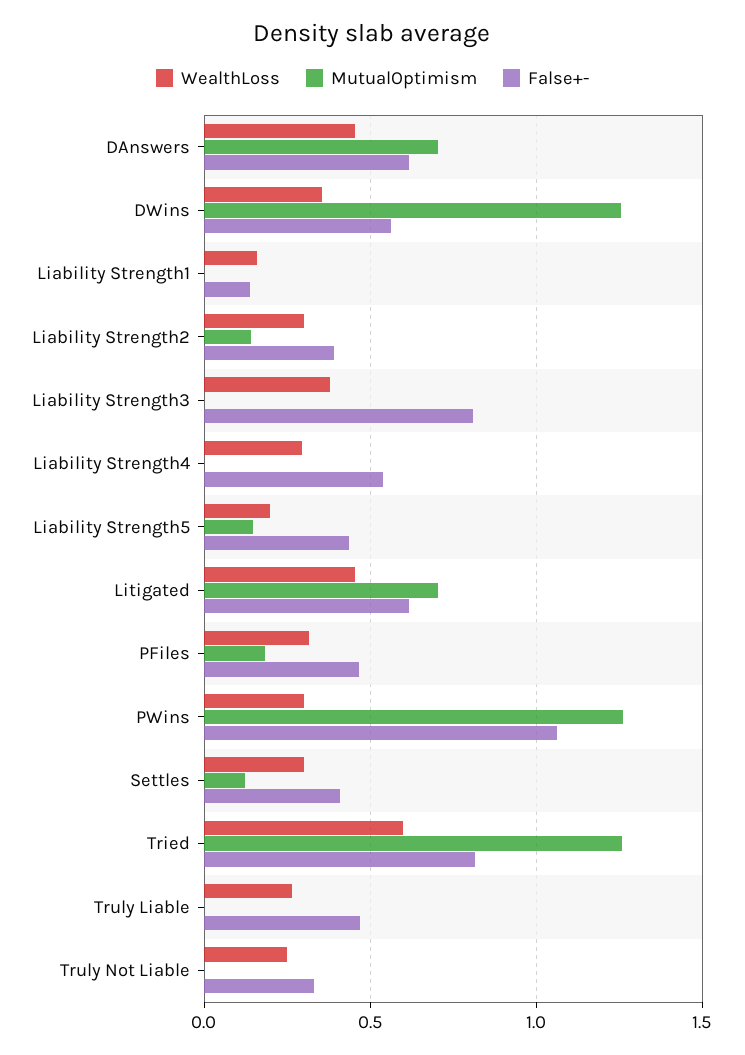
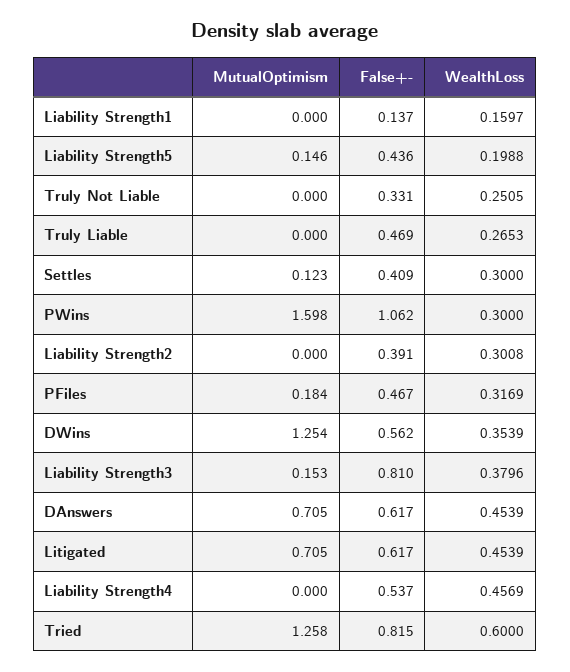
MutualOptimism, Liability Strength2: 0.15 -> 0
MutualOptimism, Liability Strength3: 0 -> 0.153
WealthLoss, Liability Strength4: 0.3 -> 0.4569
MutualOptimism, PWins: 1.25 -> 1.598

